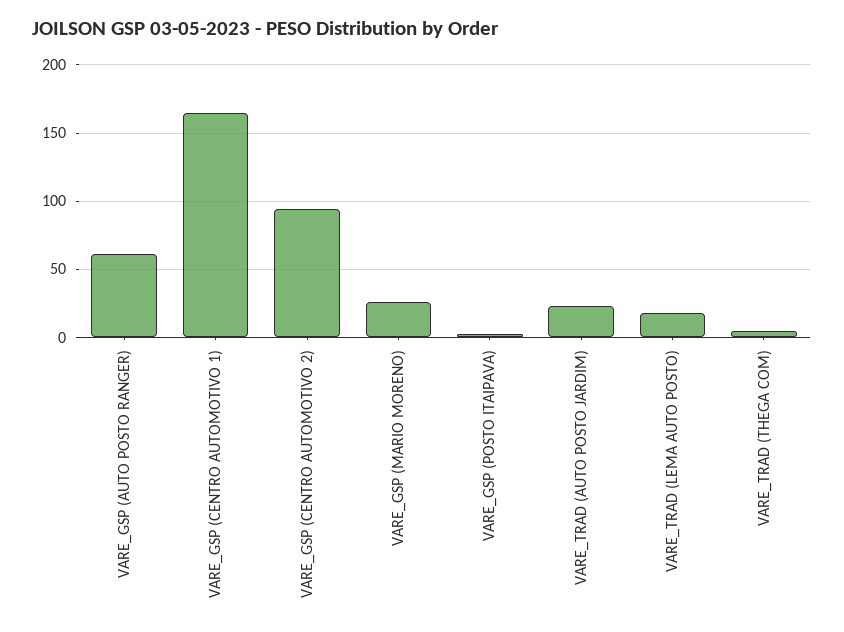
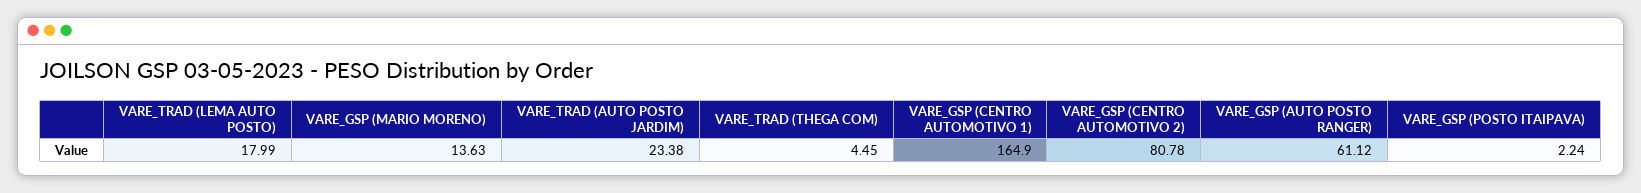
VARE_GSP (CENTRO AUTOMOTIVO 2): 95 -> 80.78
VARE_GSP (MARIO MORENO): 25 -> 13.63

